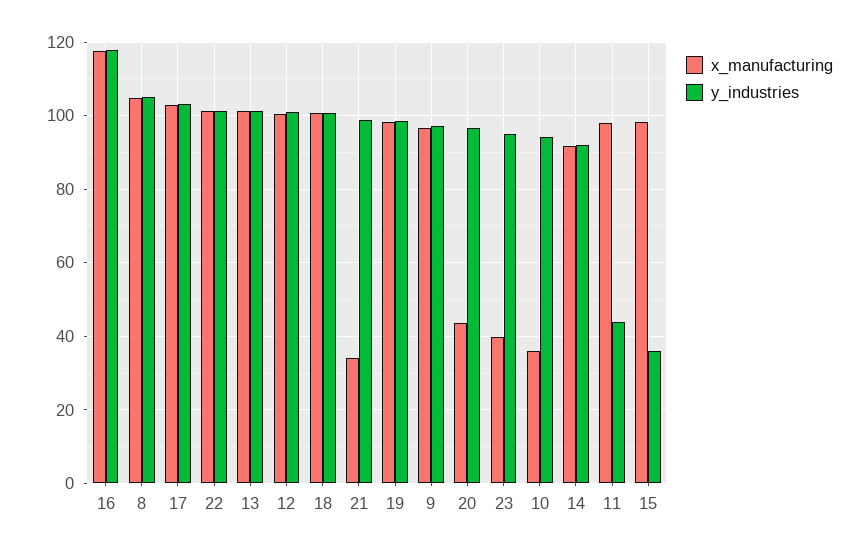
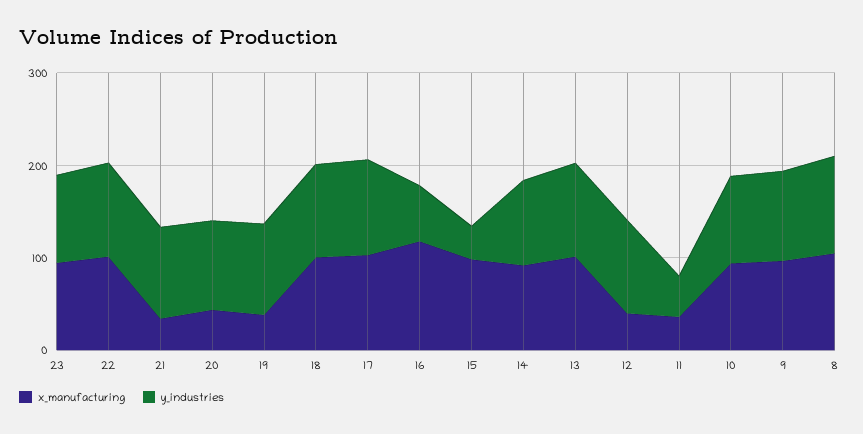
y_industries, 16: 118 -> 60
x_manufacturing, 12: 100 -> 40
x_manufacturing, 19: 98 -> 40
x_manufacturing, 23: 40 -> 100
x_manufacturing, 10: 36 -> 100
x_manufacturing, 11: 98 -> 40

